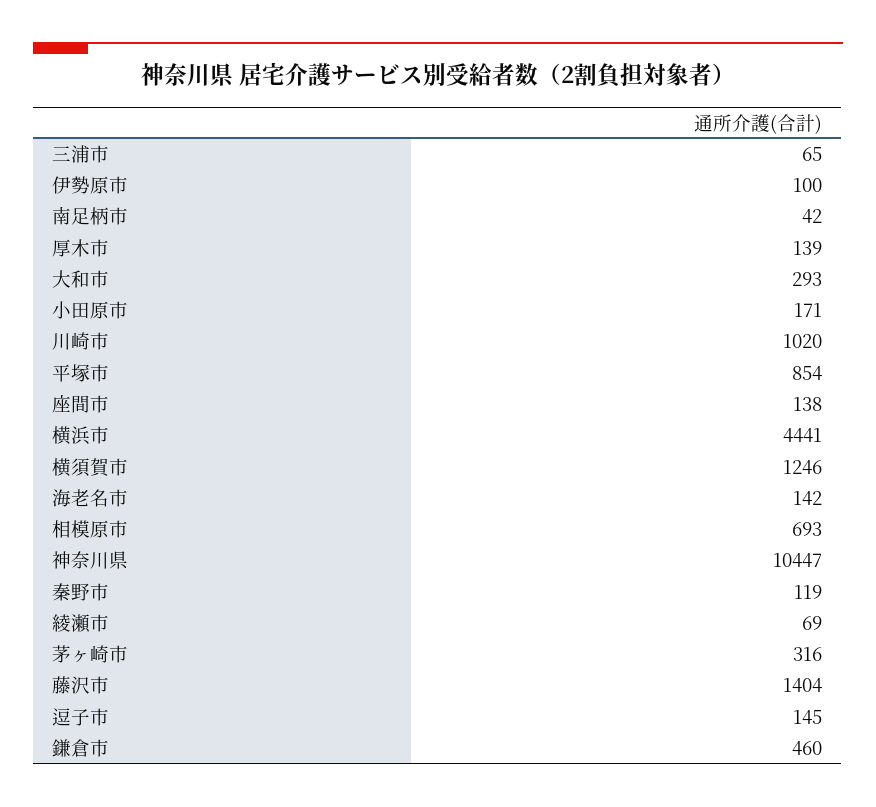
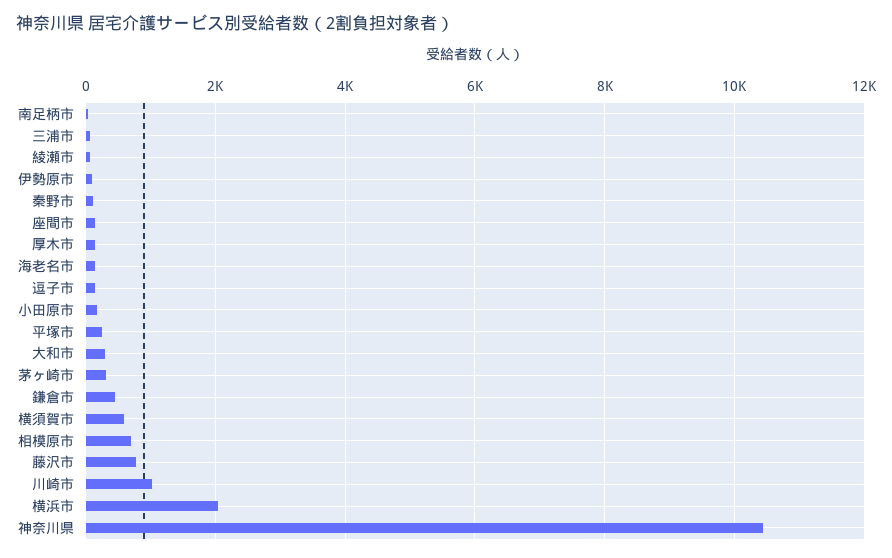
平塚市: 854 -> 200
横浜市: 4441 -> 2000
横須賀市: 1246 -> 600
藤沢市: 1404 -> 800

